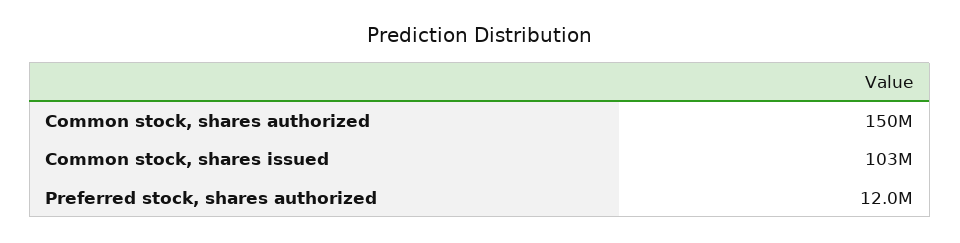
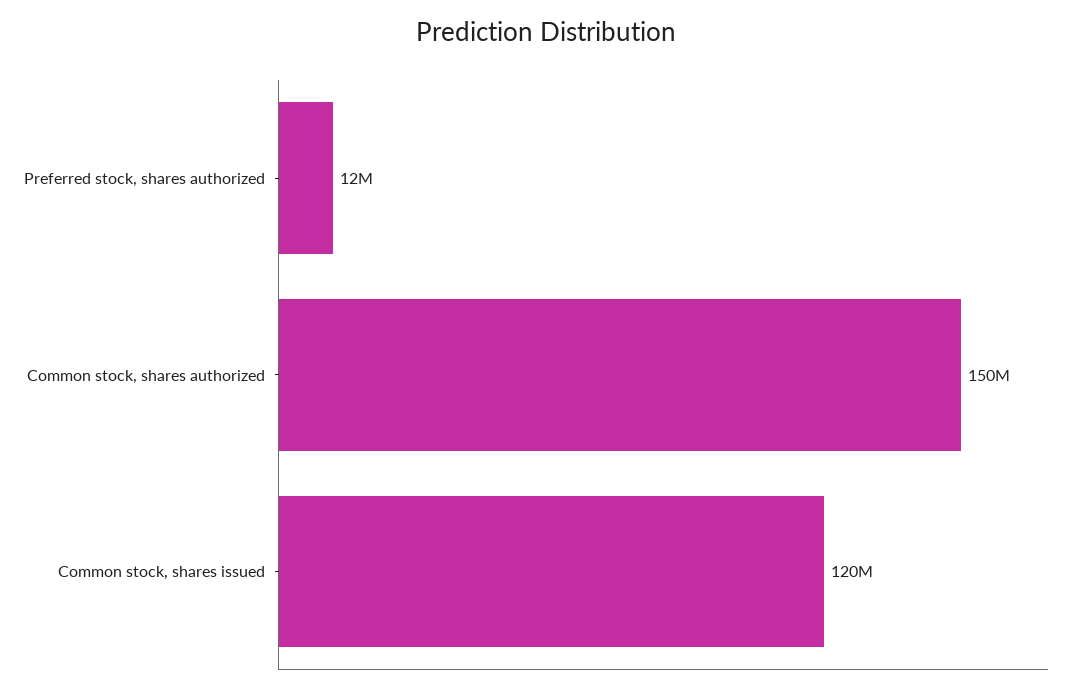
Common stock, shares issued: 103000000 -> 120000000

